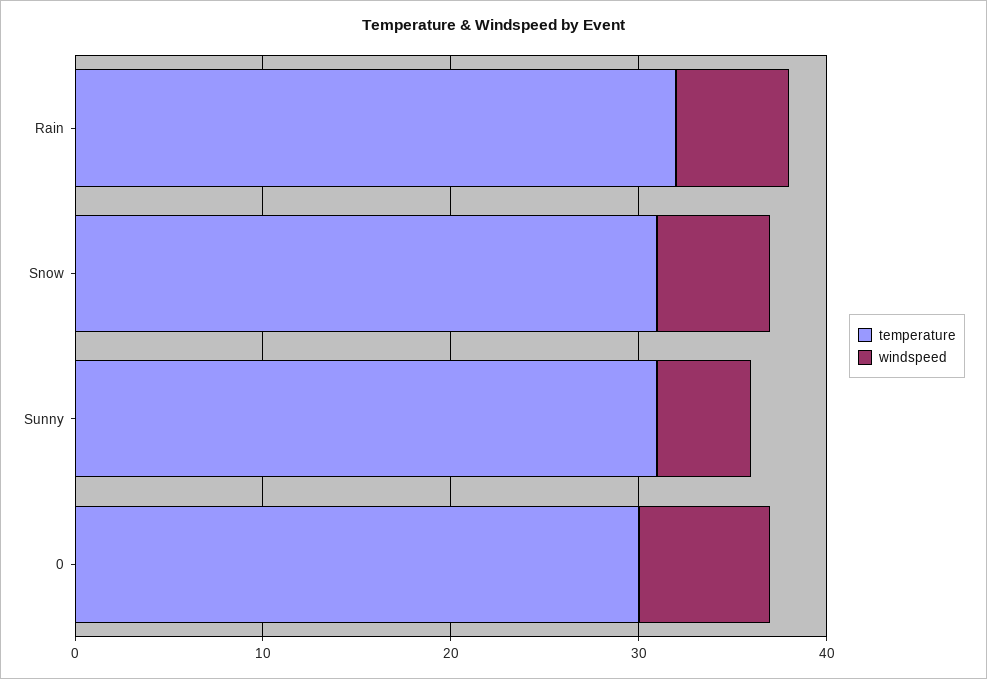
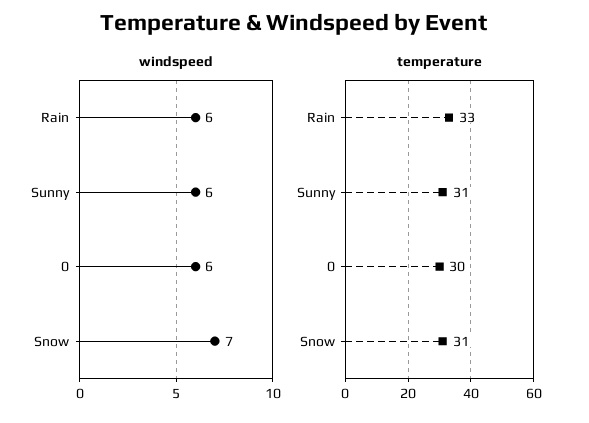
temperature, Rain: 32 -> 33
windspeed, Snow: 6 -> 7
windspeed, Sunny: 5 -> 6
windspeed, 0: 7 -> 6

